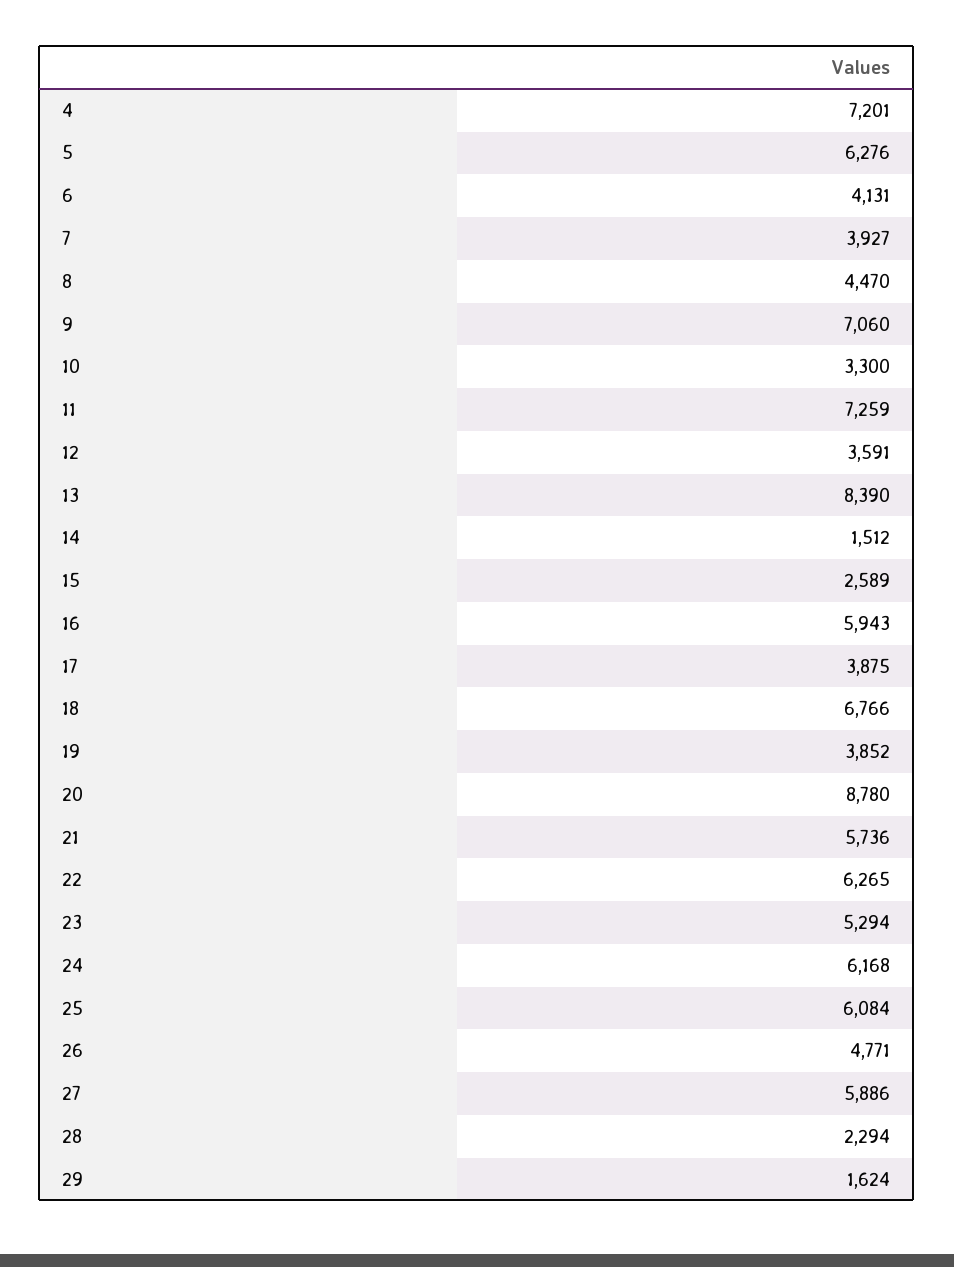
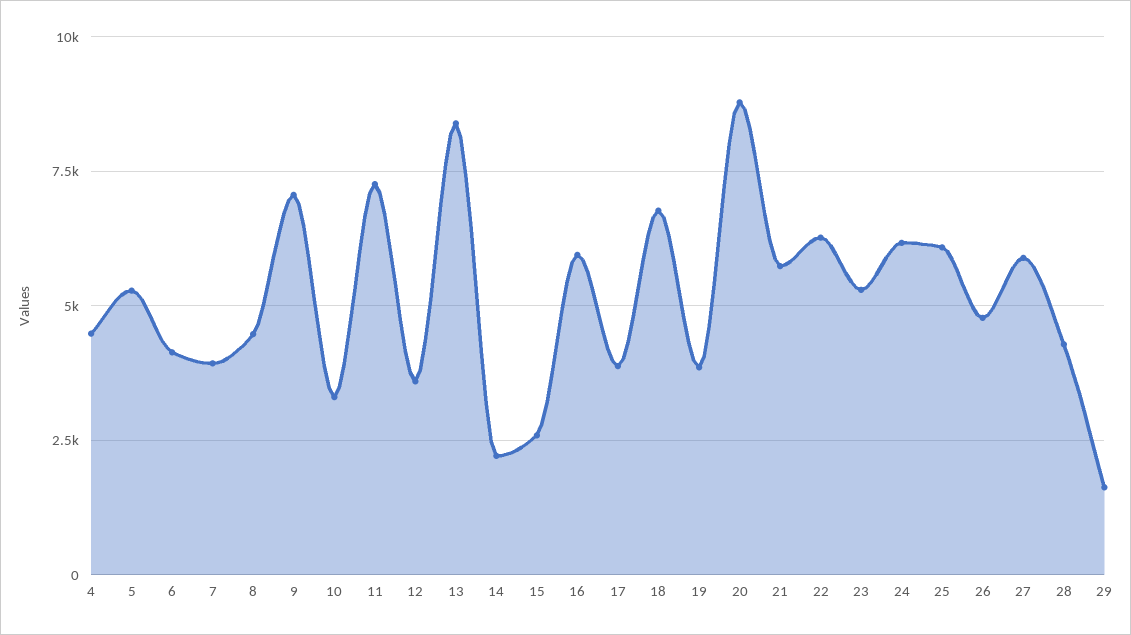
4: 7201 -> 4500
5: 6276 -> 5250
14: 1512 -> 2250
28: 2294 -> 4250

